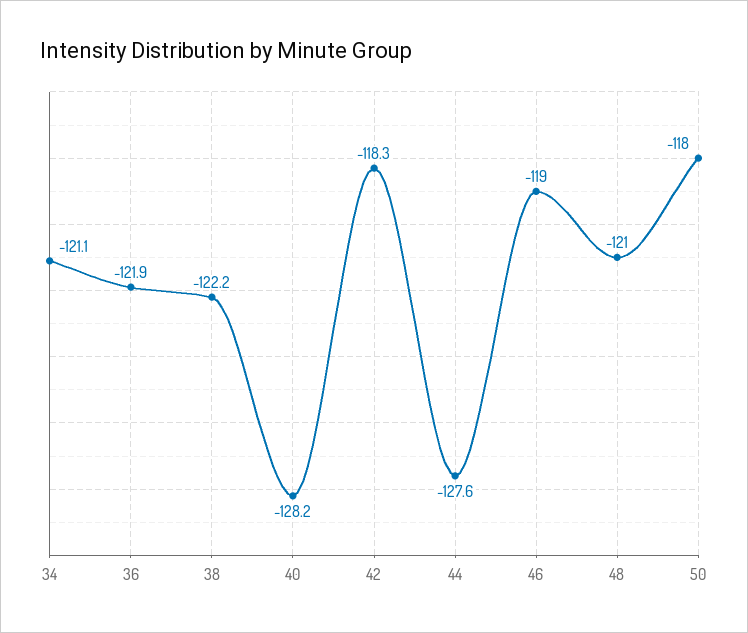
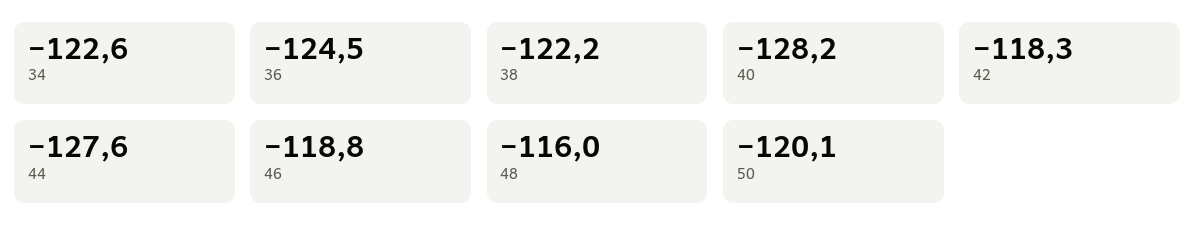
34: -121.1 -> -122.6
36: -121.9 -> -124.5
46: -119 -> -118.8
48: -121 -> -116
50: -118 -> -120.1

